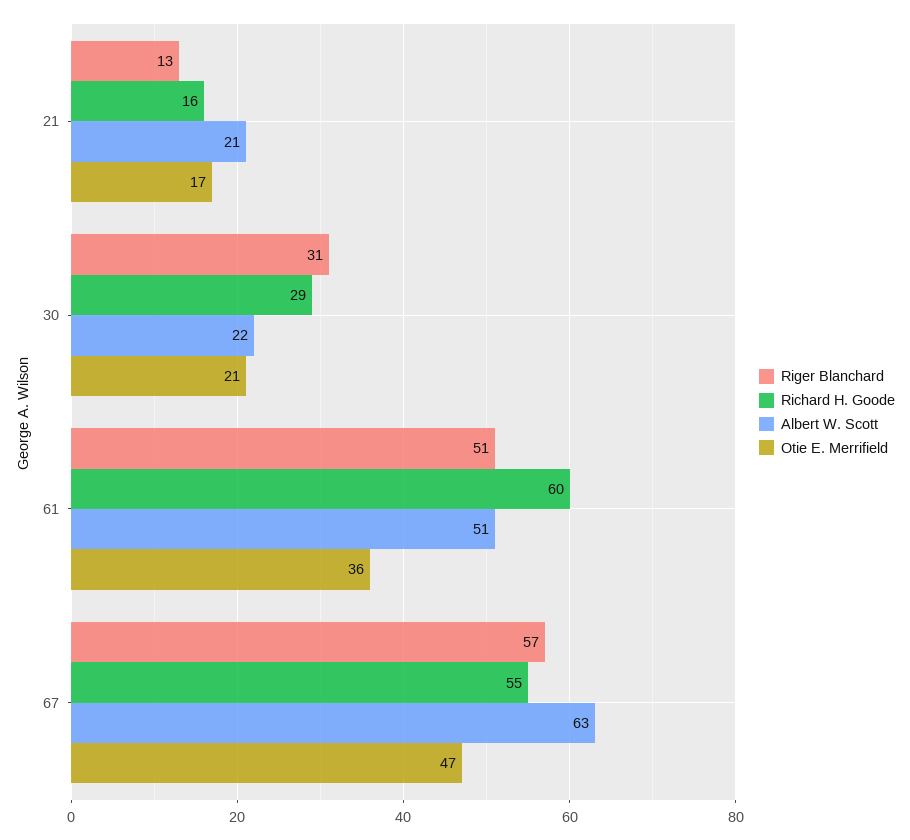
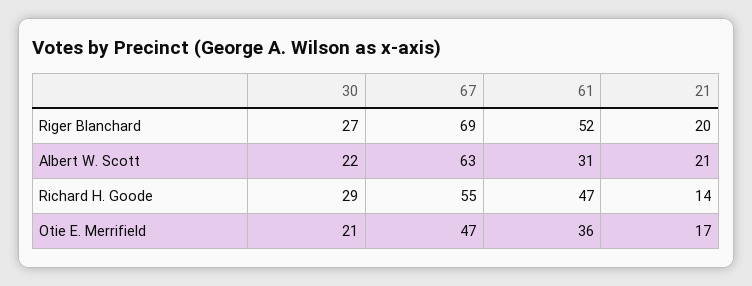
Riger Blanchard, 21: 13 -> 20
Richard H. Goode, 21: 16 -> 14
Riger Blanchard, 30: 31 -> 27
Riger Blanchard, 61: 51 -> 52
Richard H. Goode, 61: 60 -> 47
Albert W. Scott, 61: 51 -> 31
Riger Blanchard, 67: 57 -> 69

